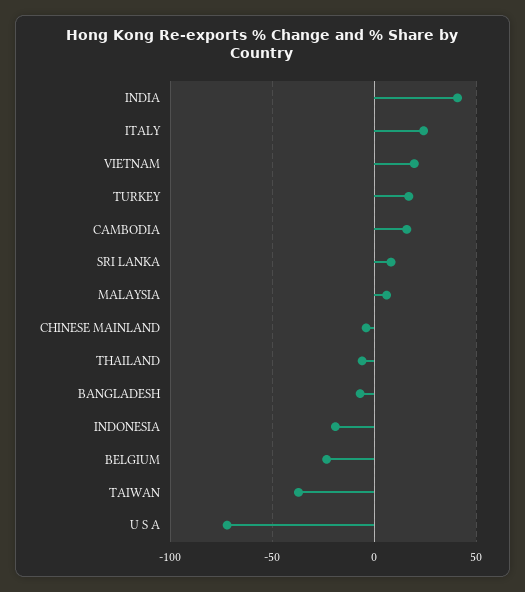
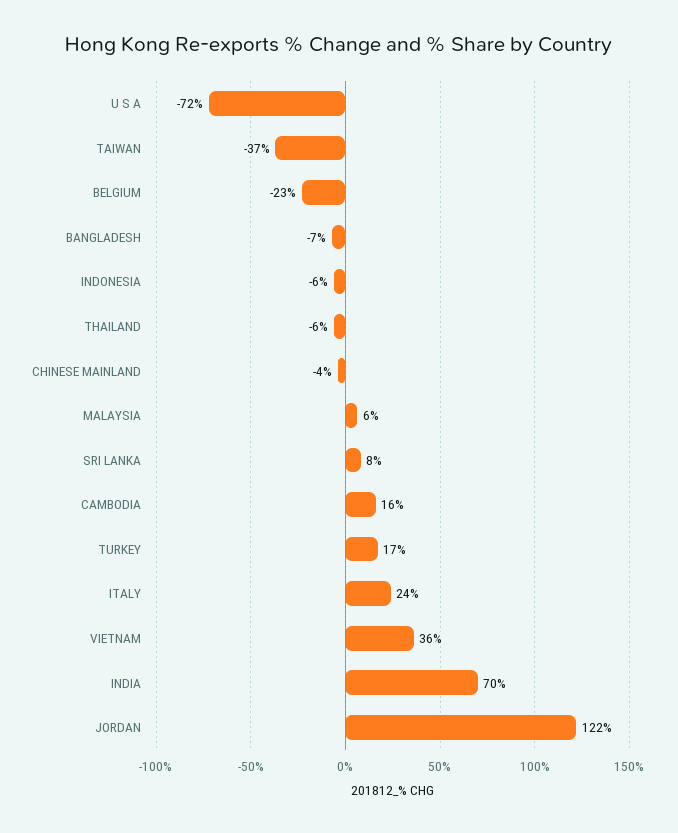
INDIA: 40 -> 70
VIETNAM: 20 -> 36
INDONESIA: -20 -> -6
JORDAN: none -> 122

